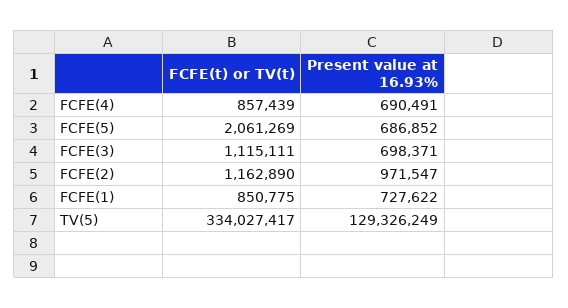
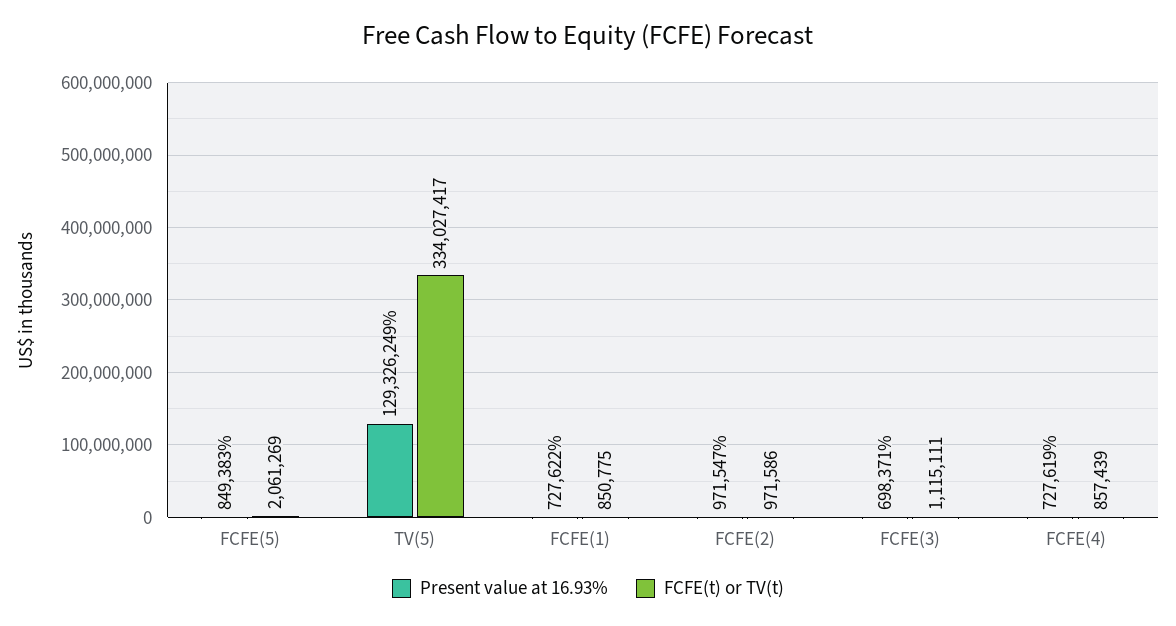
Present value at 16.93%, FCFE(4): 690491 -> 727619
Present value at 16.93%, FCFE(5): 686852 -> 849383
FCFE(t) or TV(t), FCFE(2): 1162890 -> 971586

